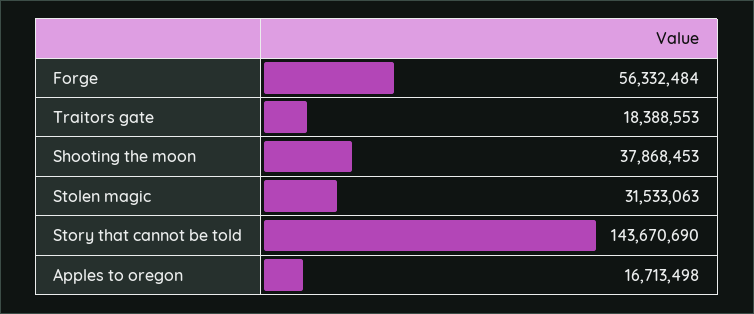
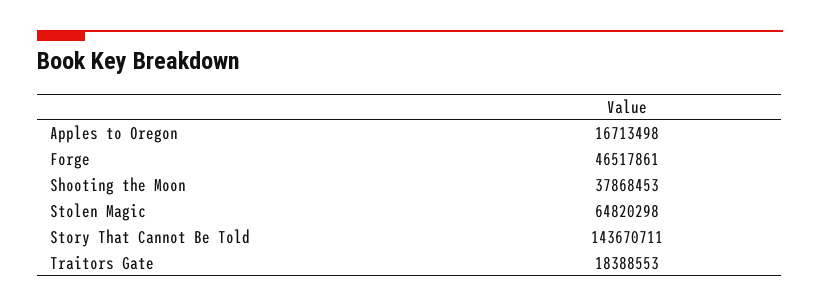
Forge: 56332484 -> 46517861
Stolen magic: 31533063 -> 64820298
Story that cannot be told: 143670690 -> 143670711

